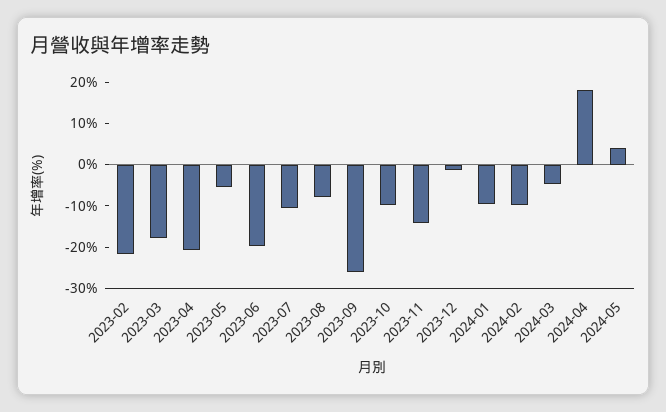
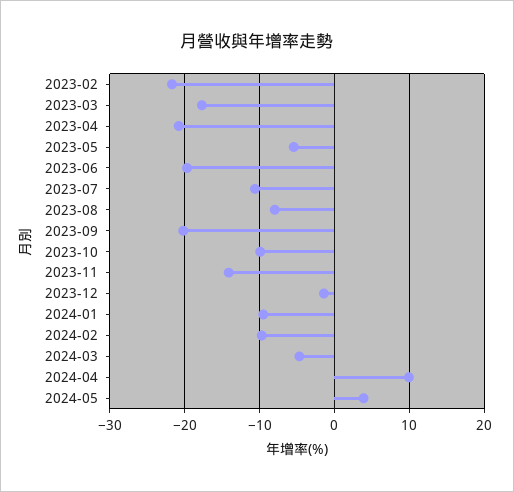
2023-09: -26 -> -20
2024-04: 18 -> 10

